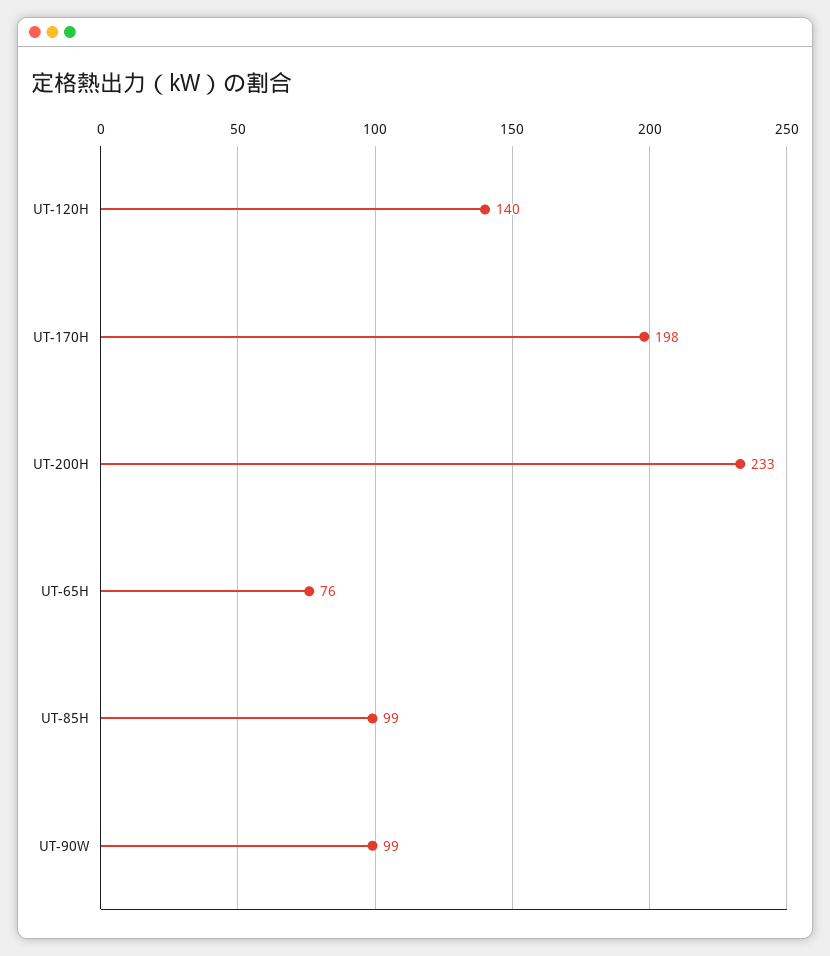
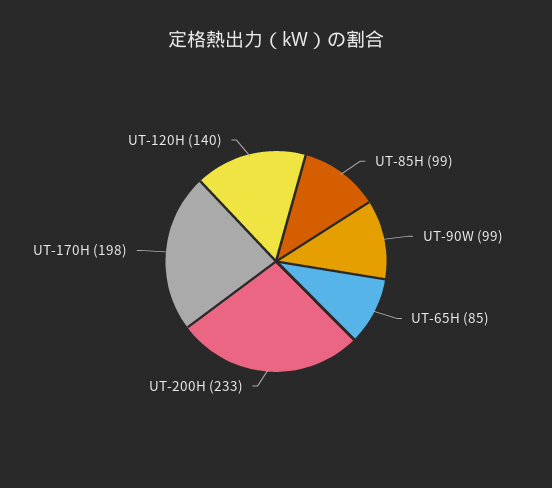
UT-65H: 76 -> 85

